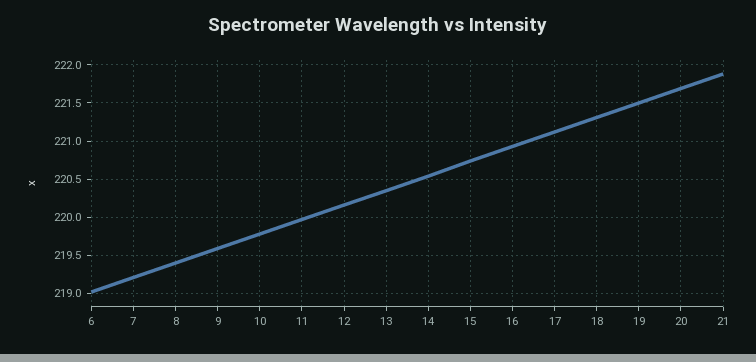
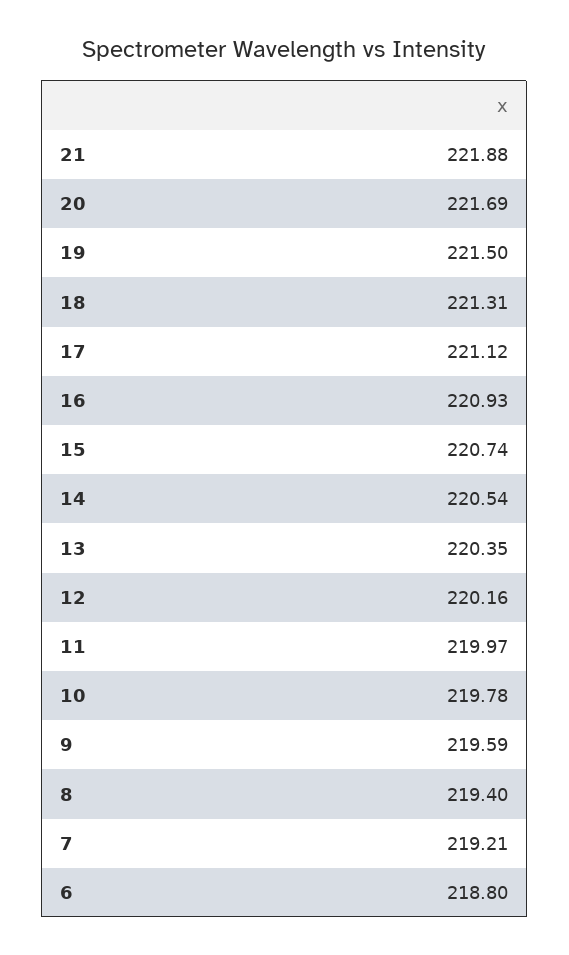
6: 219 -> 218.8

